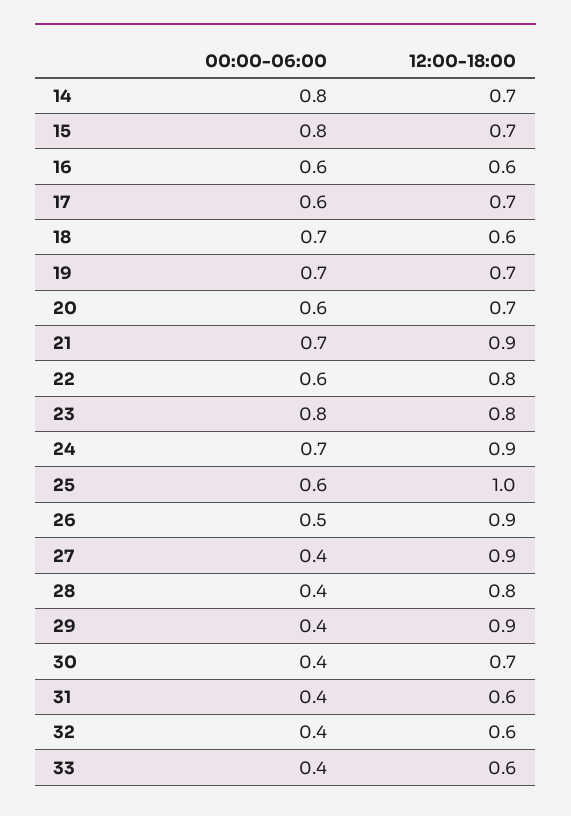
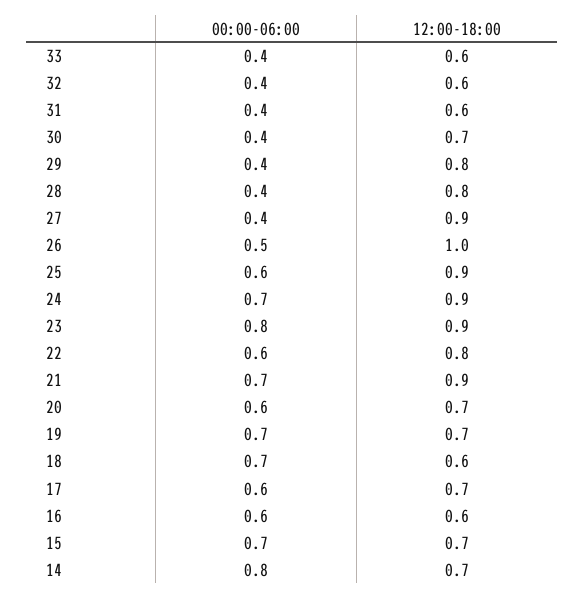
00:00-06:00, 15: 0.8 -> 0.7
12:00-18:00, 23: 0.8 -> 0.9
12:00-18:00, 25: 1 -> 0.9
12:00-18:00, 26: 0.9 -> 1
12:00-18:00, 29: 0.9 -> 0.8

